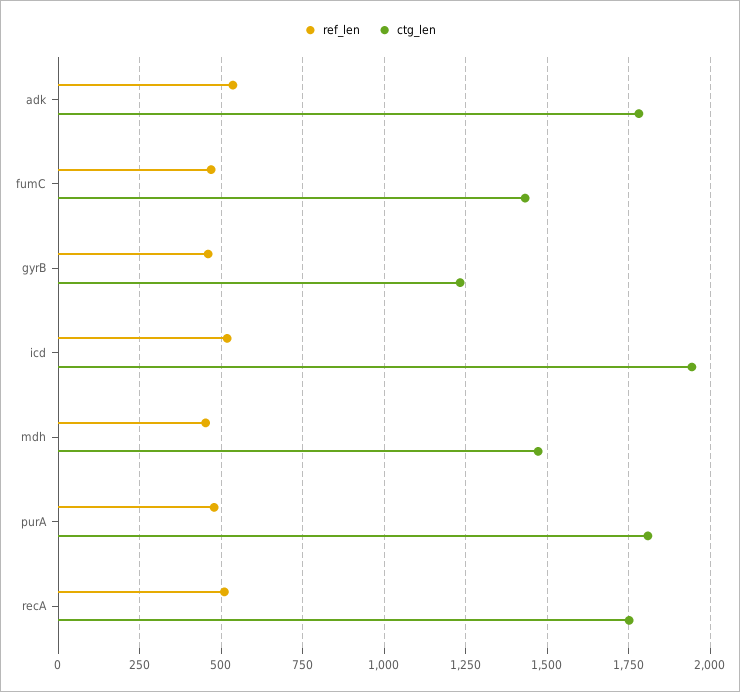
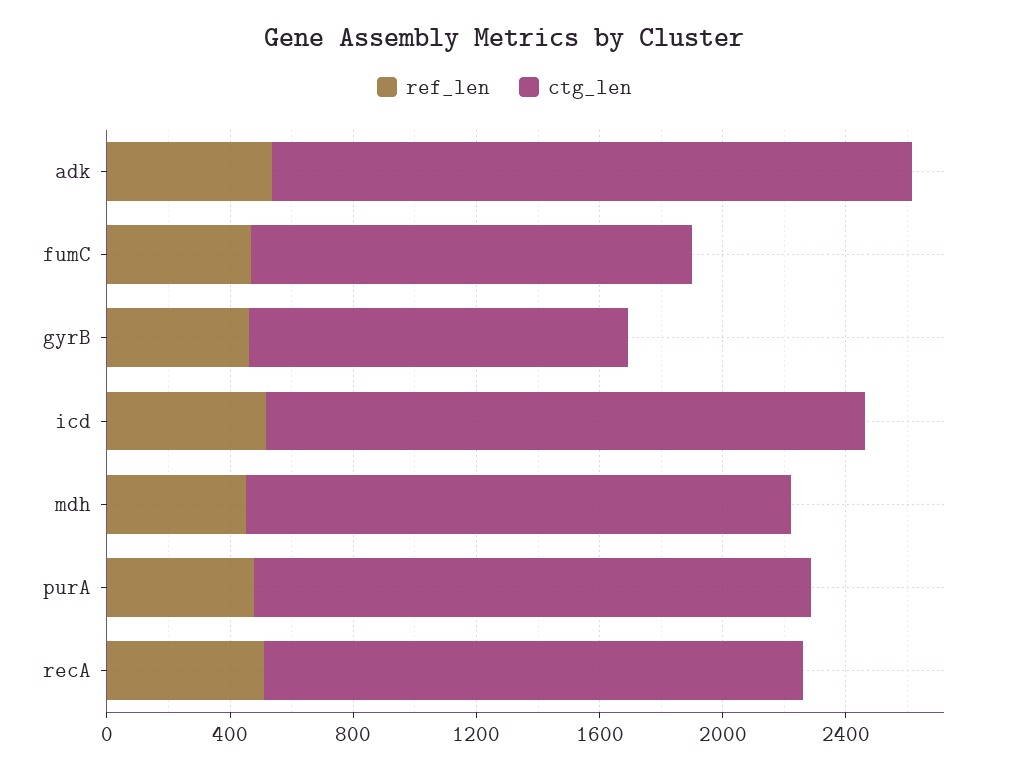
ctg_len, adk: 1775 -> 2100
ctg_len, mdh: 1475 -> 1800

